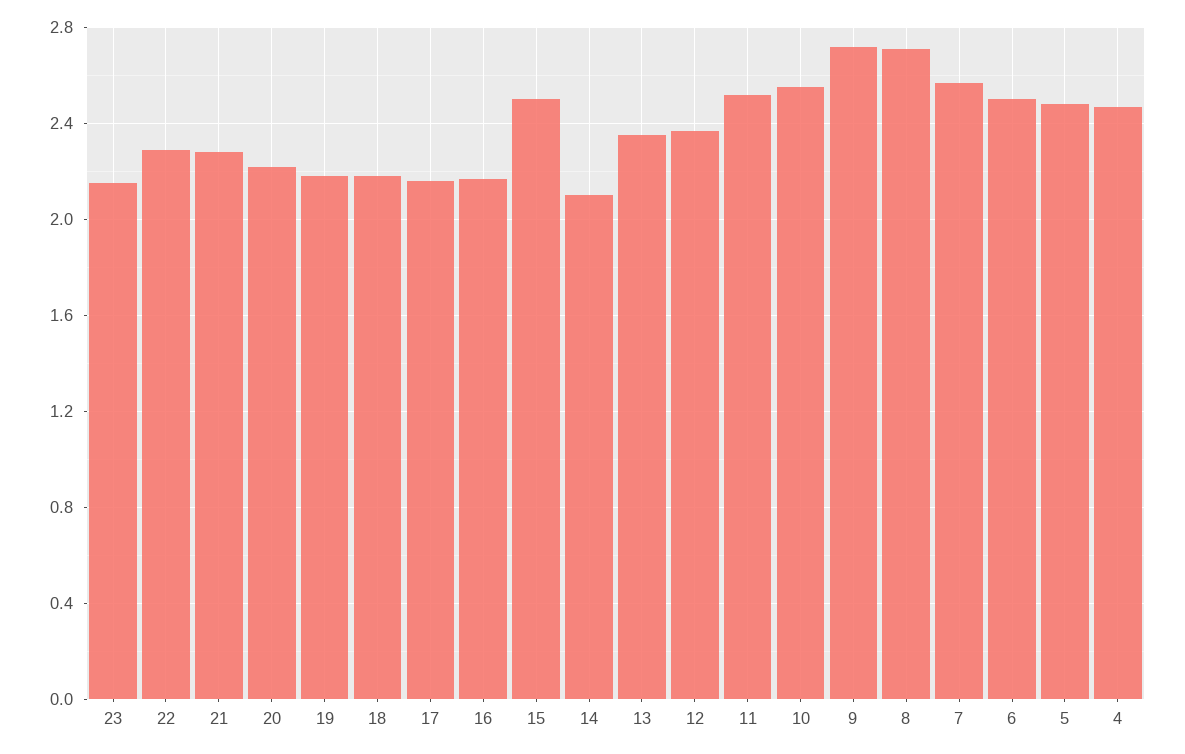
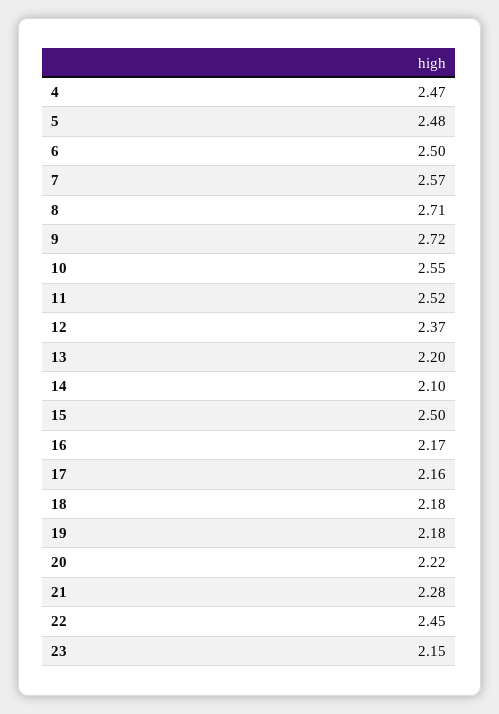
22: 2.3 -> 2.45
13: 2.35 -> 2.2

